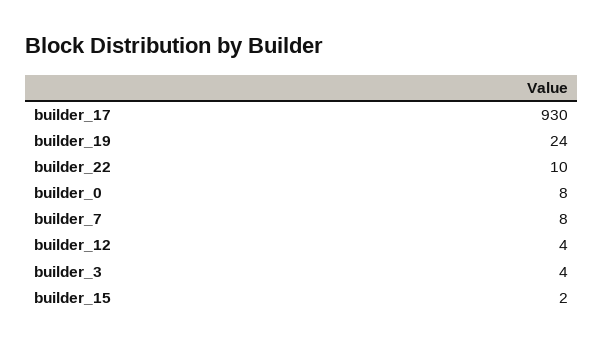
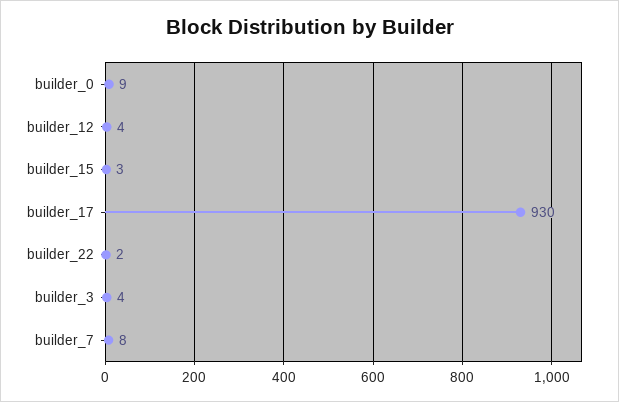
builder_19: 24 -> none
builder_22: 10 -> 2
builder_0: 8 -> 9
builder_15: 2 -> 3

